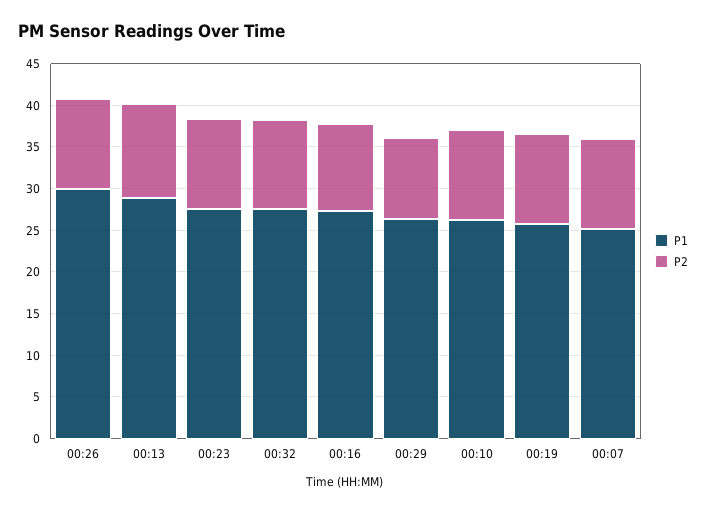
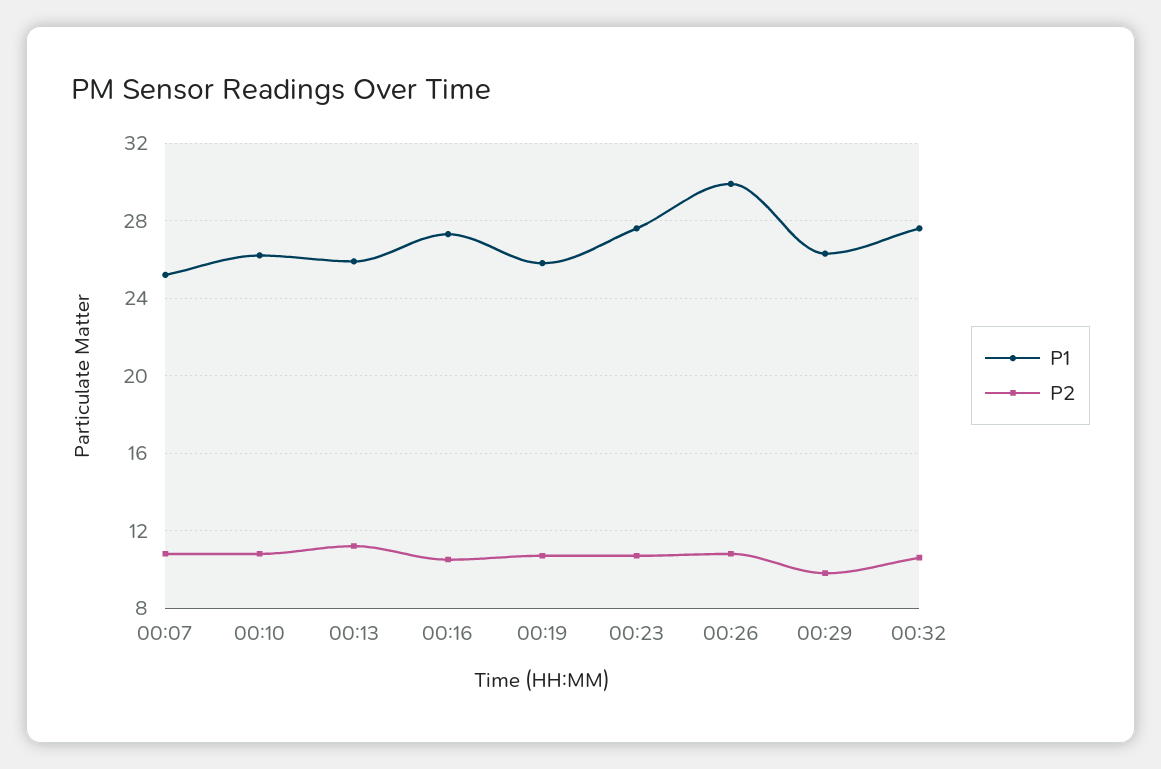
P1, 00:13: 29 -> 26

